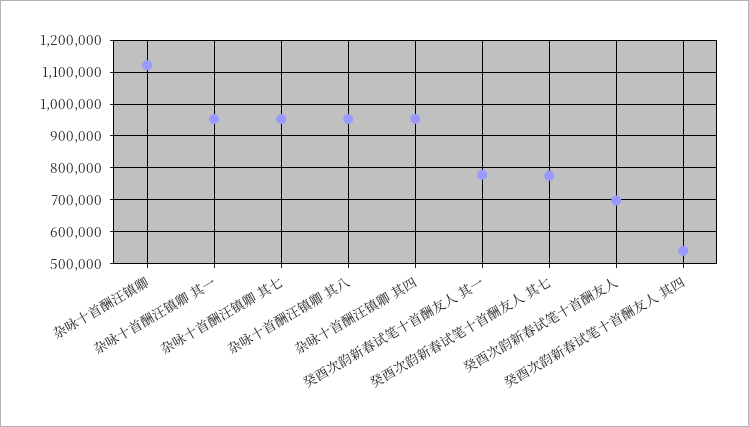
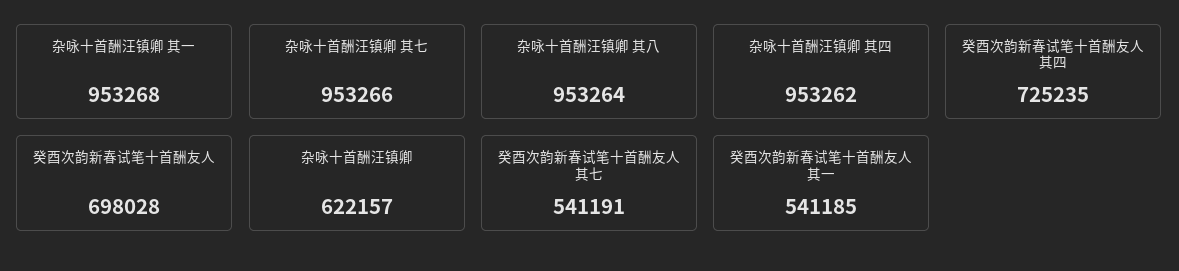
杂咏十首酬汪镇卿: 1120000 -> 622157
癸酉次韵新春试笔十首酬友人 其一: 780000 -> 541185
癸酉次韵新春试笔十首酬友人 其七: 780000 -> 541191
癸酉次韵新春试笔十首酬友人 其四: 540000 -> 725235

